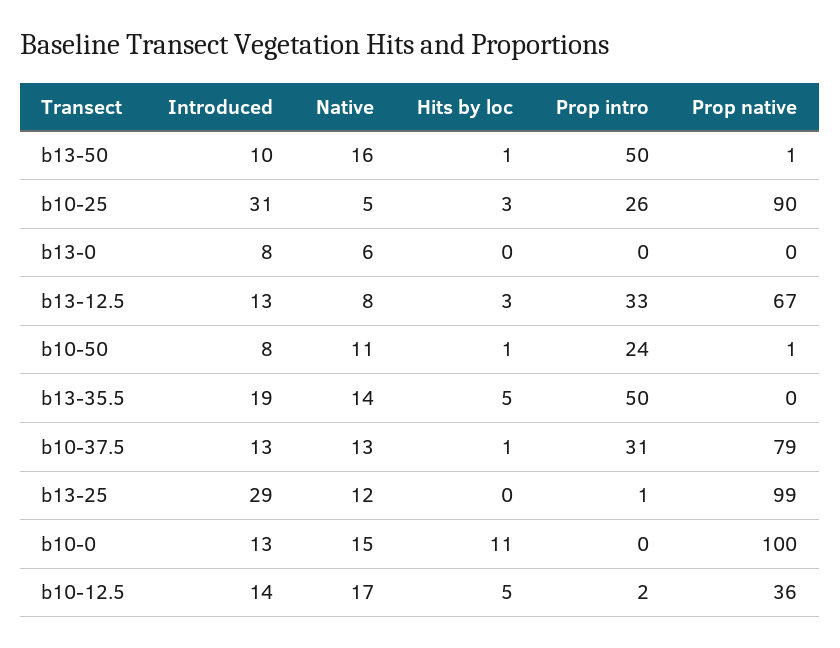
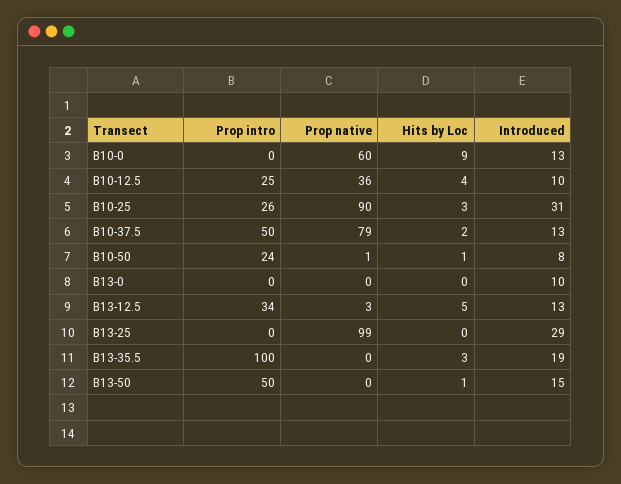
Introduced, b13-50: 10 -> 15
Native, b13-50: 16 -> none
Prop native, b13-50: 1 -> 0
Native, b10-25: 5 -> none
Introduced, b13-0: 8 -> 10
Native, b13-0: 6 -> none
Native, b13-12.5: 8 -> none
Hits by loc, b13-12.5: 3 -> 5
Prop intro, b13-12.5: 33 -> 34
Prop native, b13-12.5: 67 -> 3
Native, b10-50: 11 -> none
Native, b13-35.5: 14 -> none
Hits by loc, b13-35.5: 5 -> 3
Prop intro, b13-35.5: 50 -> 100
Native, b10-37.5: 13 -> none
Hits by loc, b10-37.5: 1 -> 2
Prop intro, b10-37.5: 31 -> 50
Native, b13-25: 12 -> none
Prop intro, b13-25: 1 -> 0
Native, b10-0: 15 -> none
Hits by loc, b10-0: 11 -> 9
Prop native, b10-0: 100 -> 60
Introduced, b10-12.5: 14 -> 10
Native, b10-12.5: 17 -> none
Hits by loc, b10-12.5: 5 -> 4
Prop intro, b10-12.5: 2 -> 25

